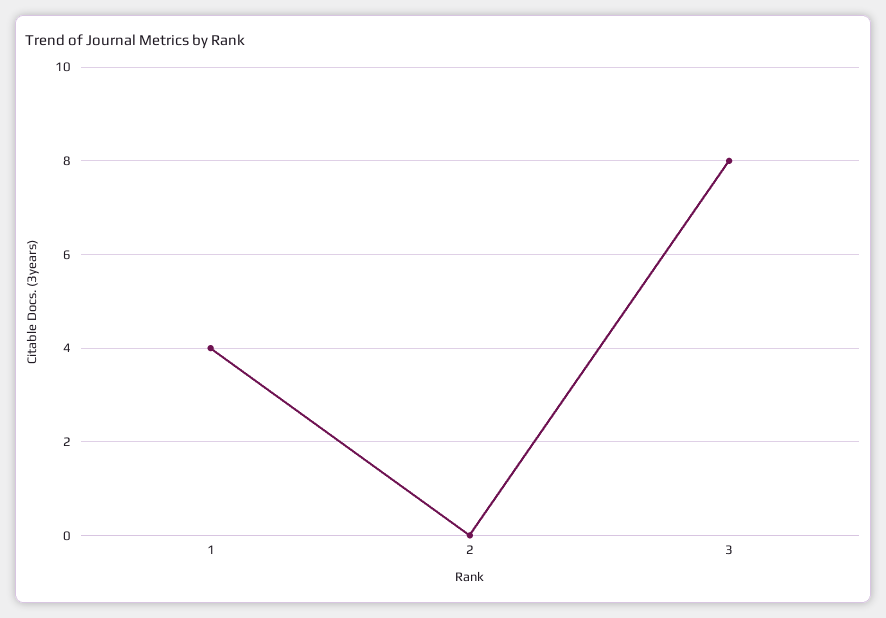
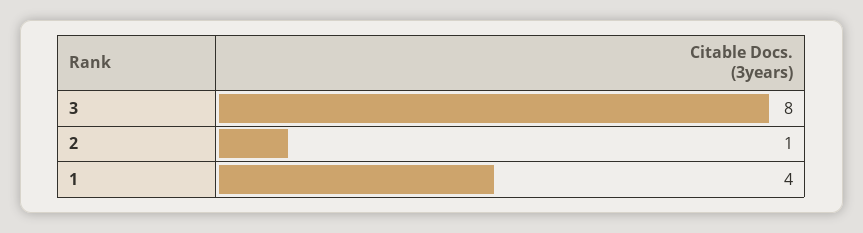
2: 0 -> 1

